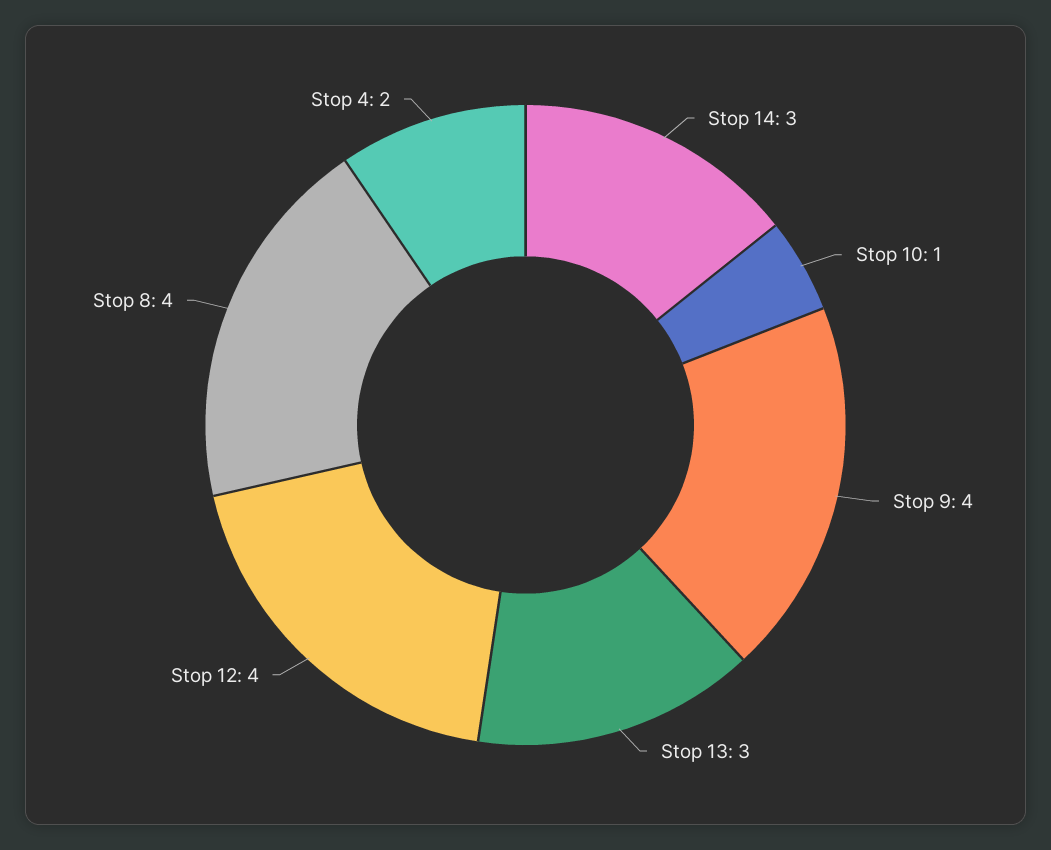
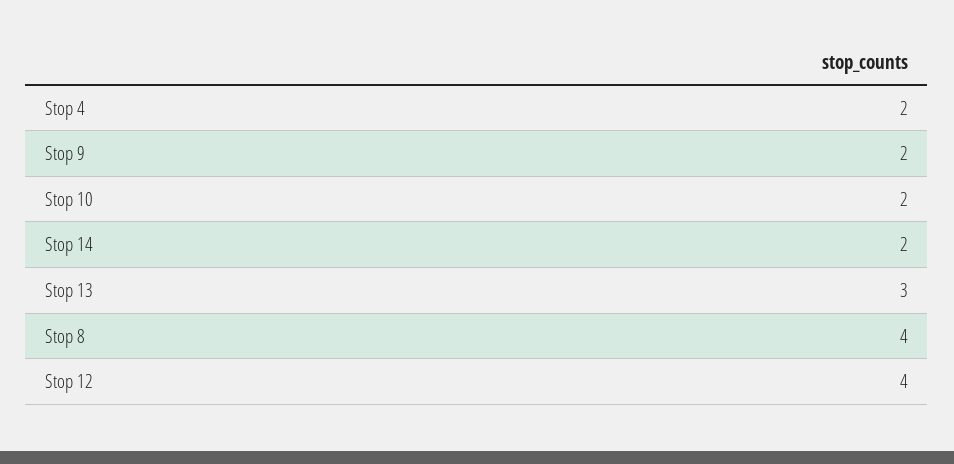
Stop 14: 3 -> 2
Stop 10: 1 -> 2
Stop 9: 4 -> 2

